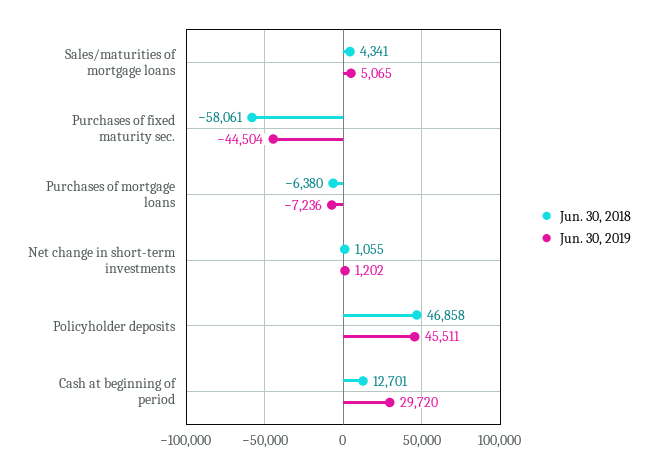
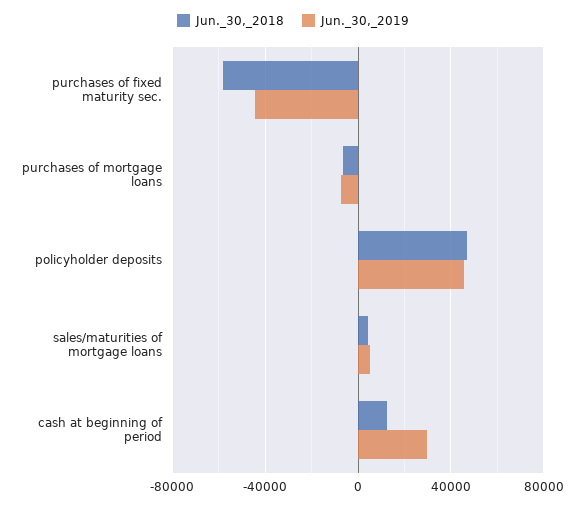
Jun. 30, 2018, Net change in short-term investments: 1055 -> none
Jun. 30, 2019, Net change in short-term investments: 1202 -> none

